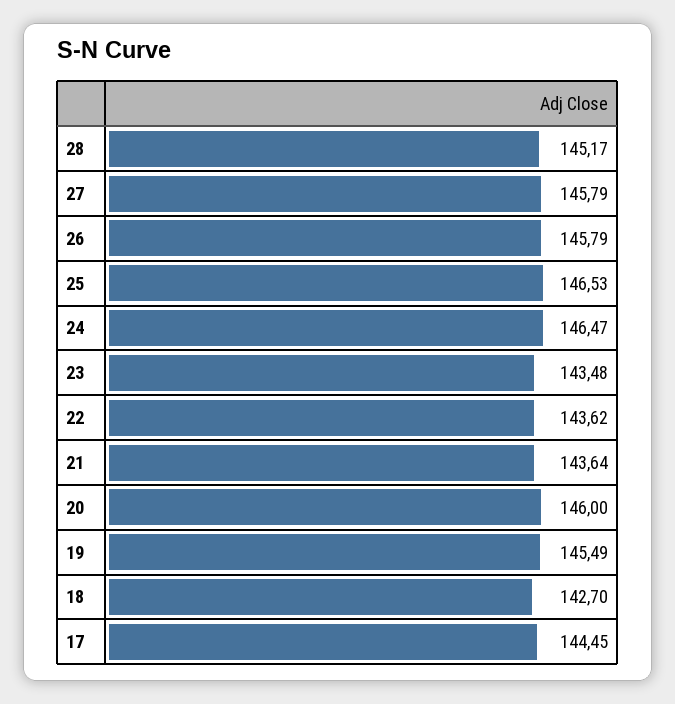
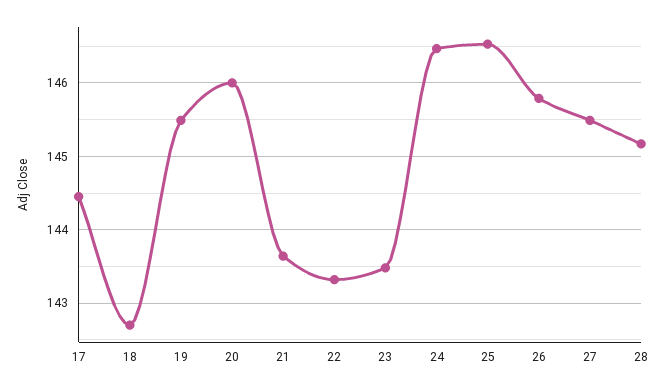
27: 145.79 -> 145.5
22: 143.62 -> 143.3

